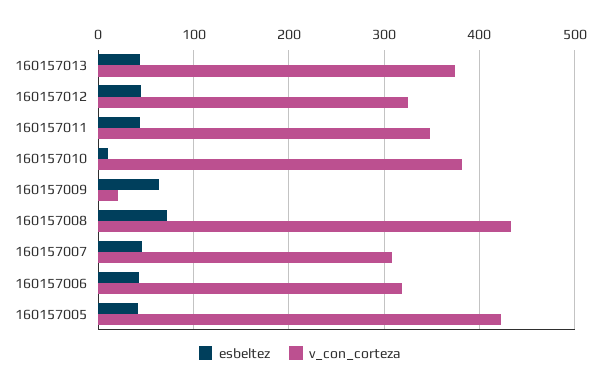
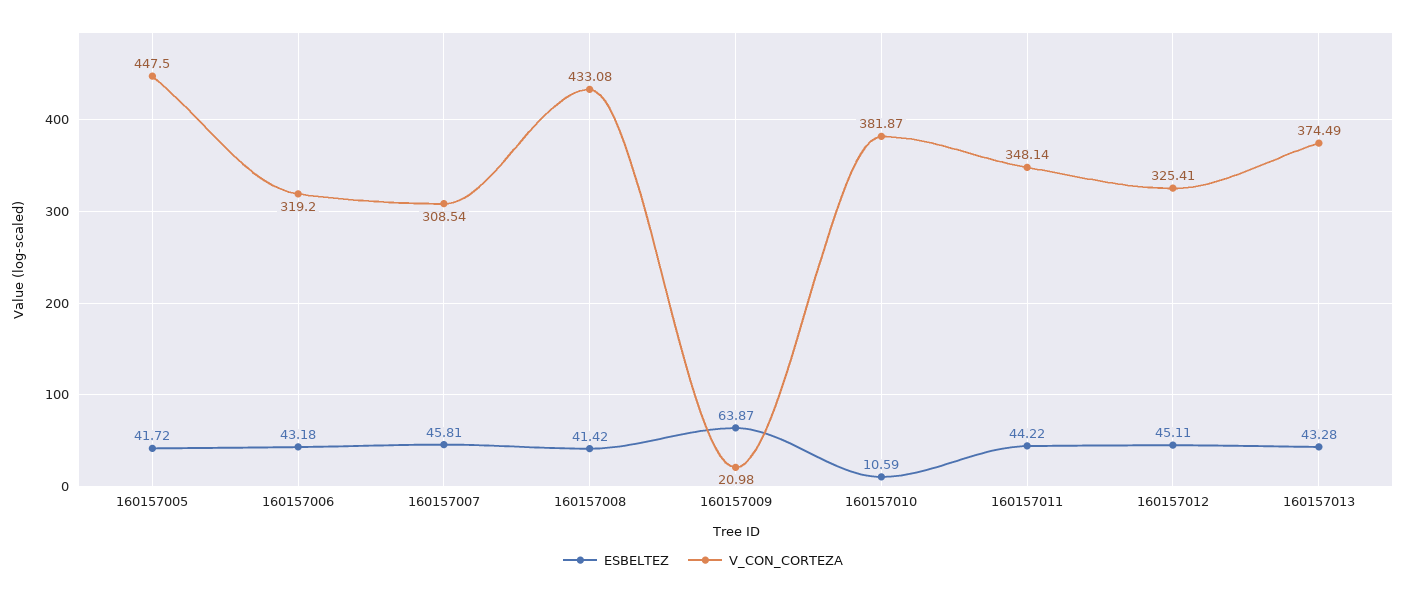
esbeltez, 160157008: 70 -> 41.42
v_con_corteza, 160157005: 420 -> 447.5

